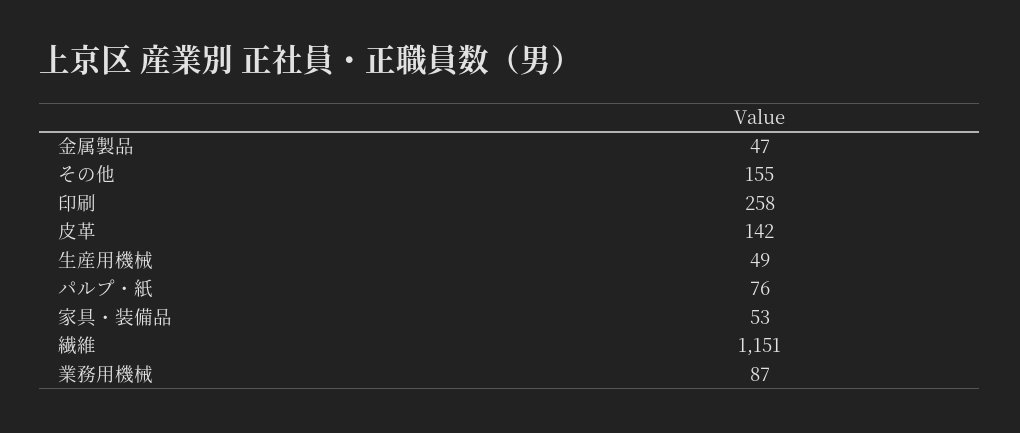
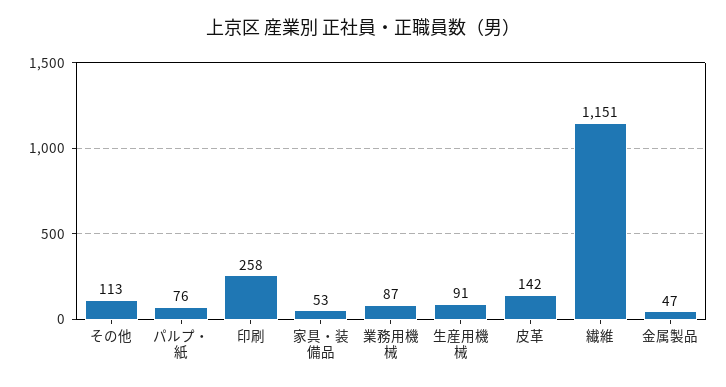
その他: 155 -> 113
生産用機械: 49 -> 91

